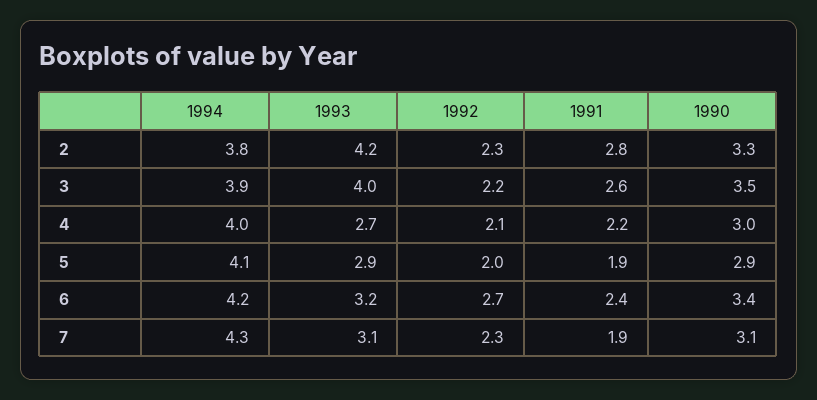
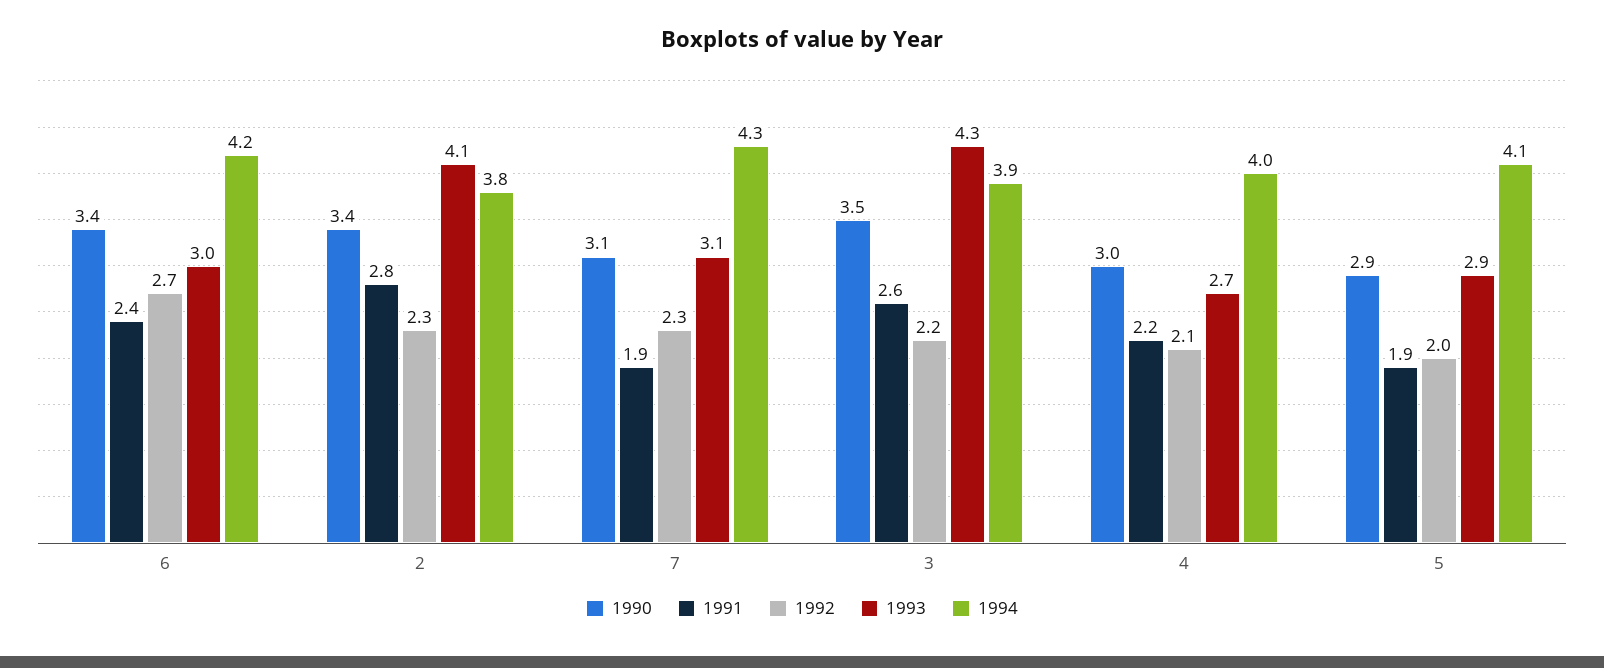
1993, 2: 4.2 -> 4.1
1990, 2: 3.3 -> 3.4
1993, 3: 4 -> 4.3
1993, 6: 3.2 -> 3

